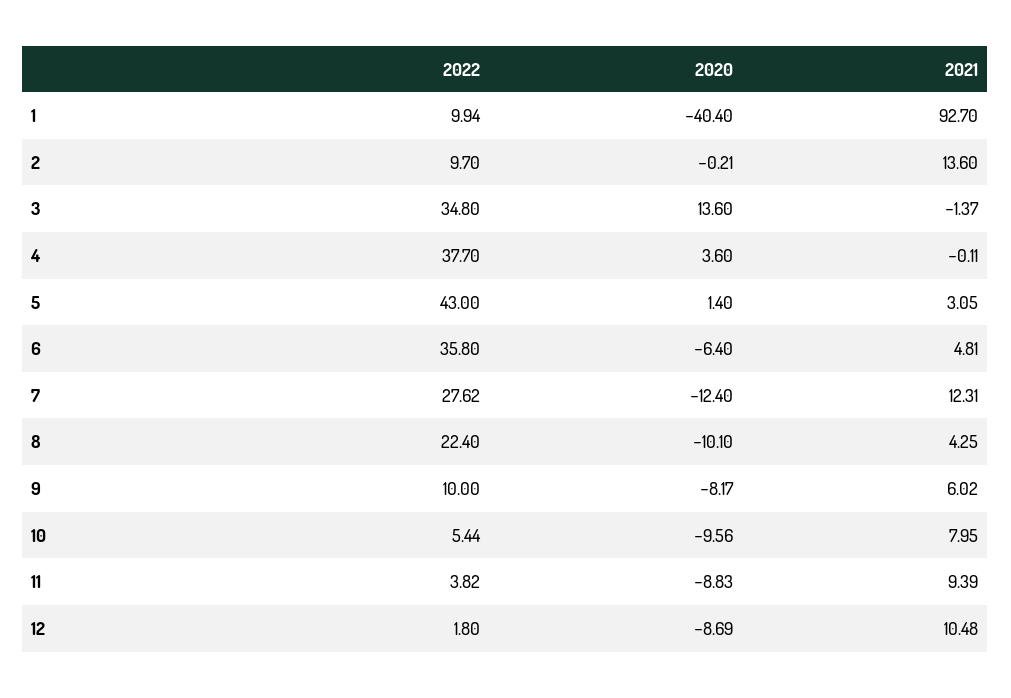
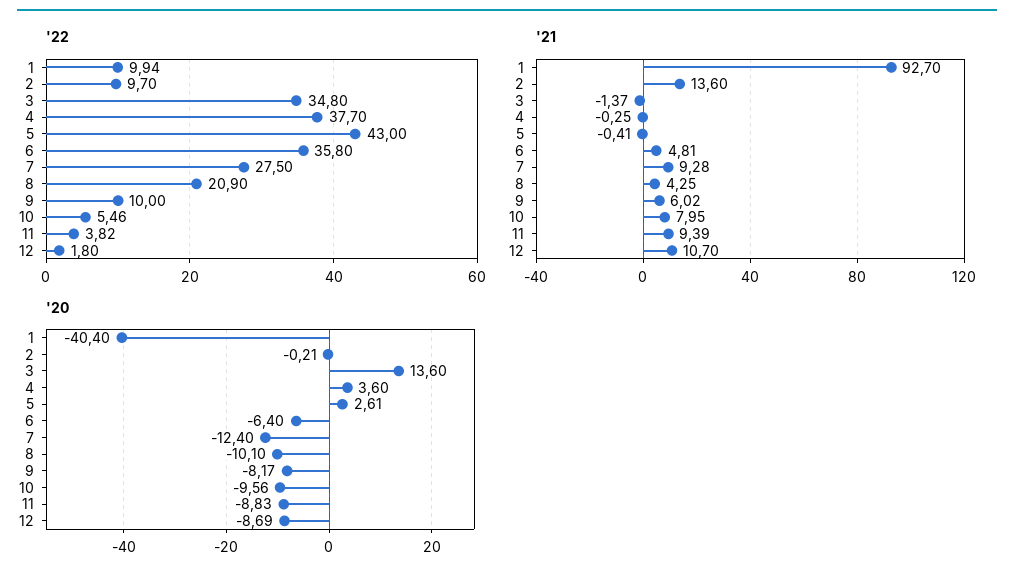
2021, 4: -0.11 -> -0.25
2020, 5: 1.4 -> 2.61
2021, 5: 3.05 -> -0.41
2022, 7: 27.62 -> 27.5
2021, 7: 12.31 -> 9.28
2022, 8: 22.4 -> 20.9
2022, 10: 5.44 -> 5.46
2021, 12: 10.48 -> 10.7

